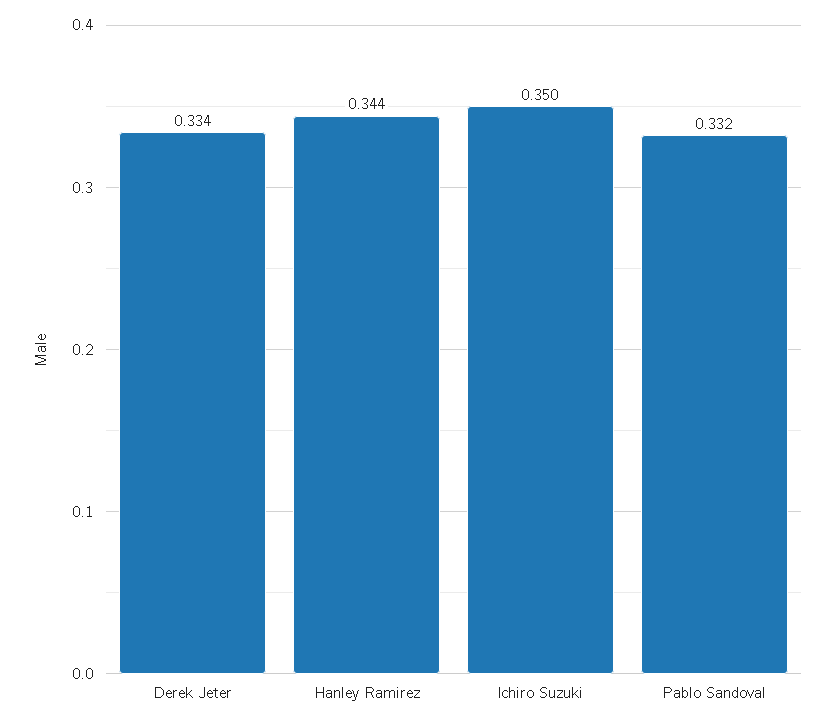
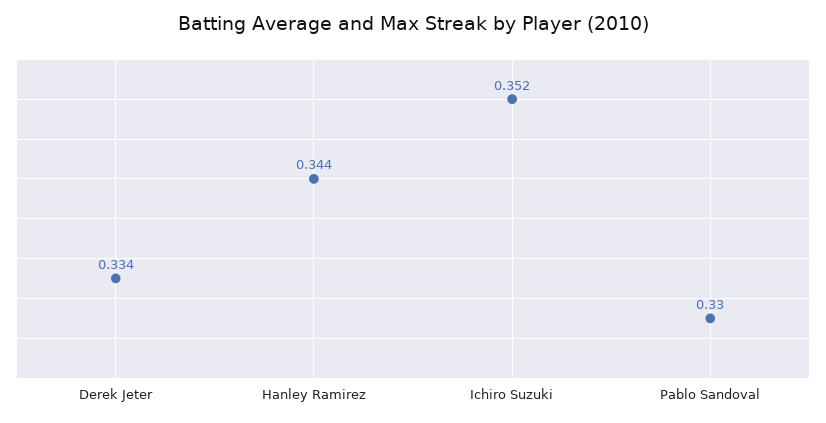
Ichiro Suzuki: 0.35 -> 0.352
Pablo Sandoval: 0.332 -> 0.33

